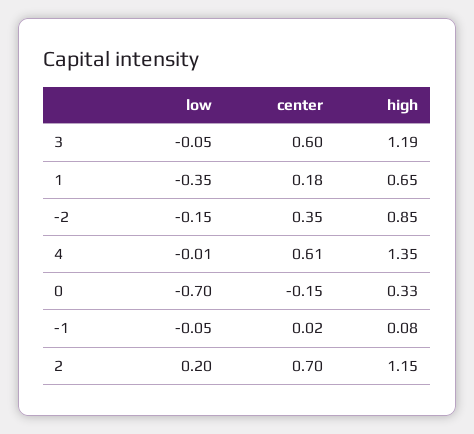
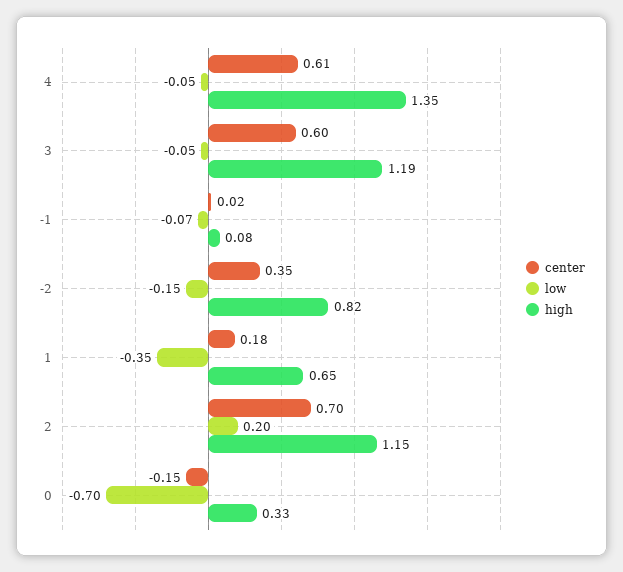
high, -2: 0.85 -> 0.82
low, 4: -0.01 -> -0.05
low, -1: -0.05 -> -0.07

